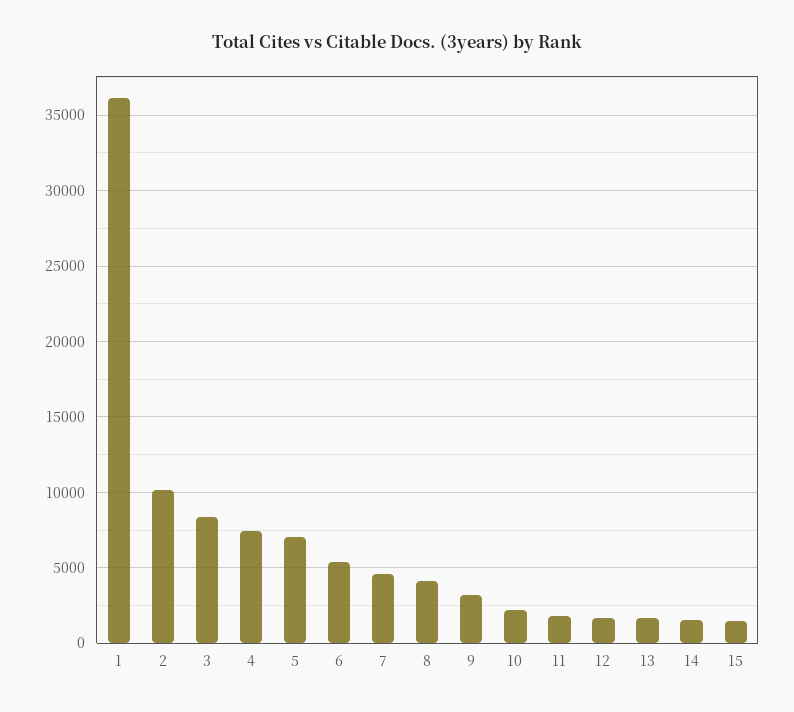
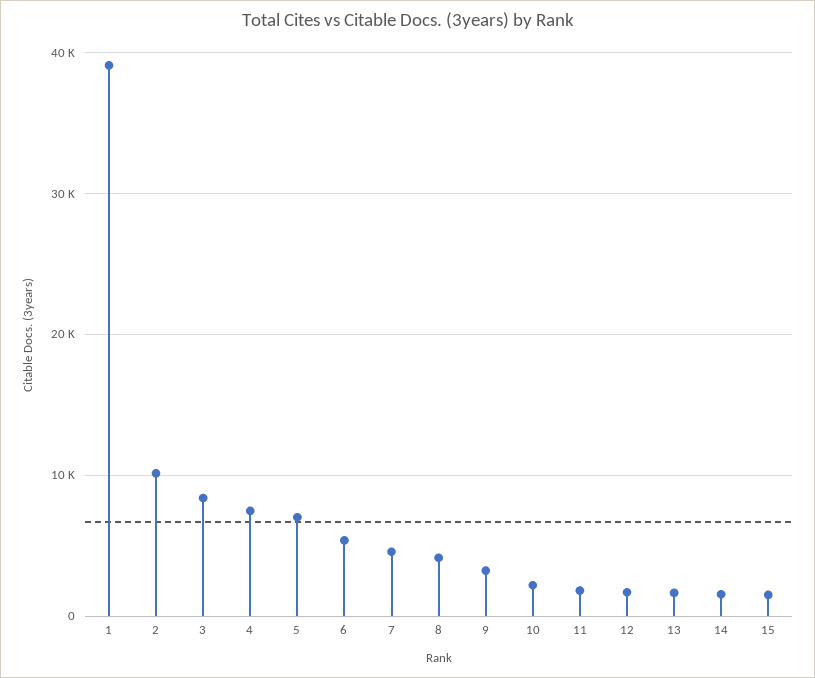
1: 36000 -> 39000

